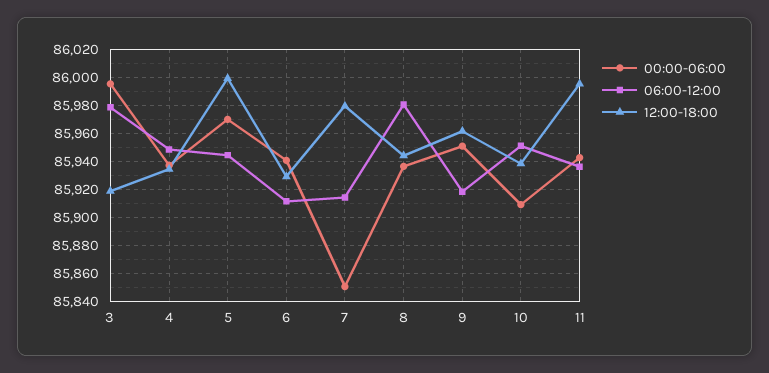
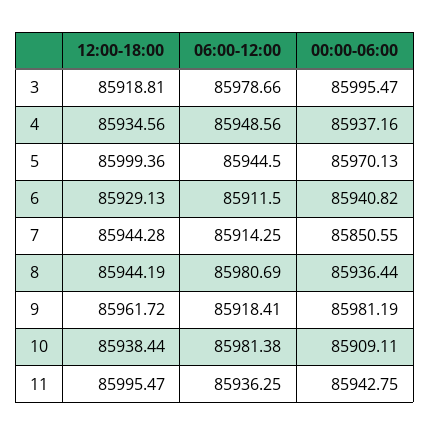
12:00-18:00, 7: 85980 -> 85944.28
00:00-06:00, 9: 85950 -> 85981.19
06:00-12:00, 10: 85950 -> 85981.38

